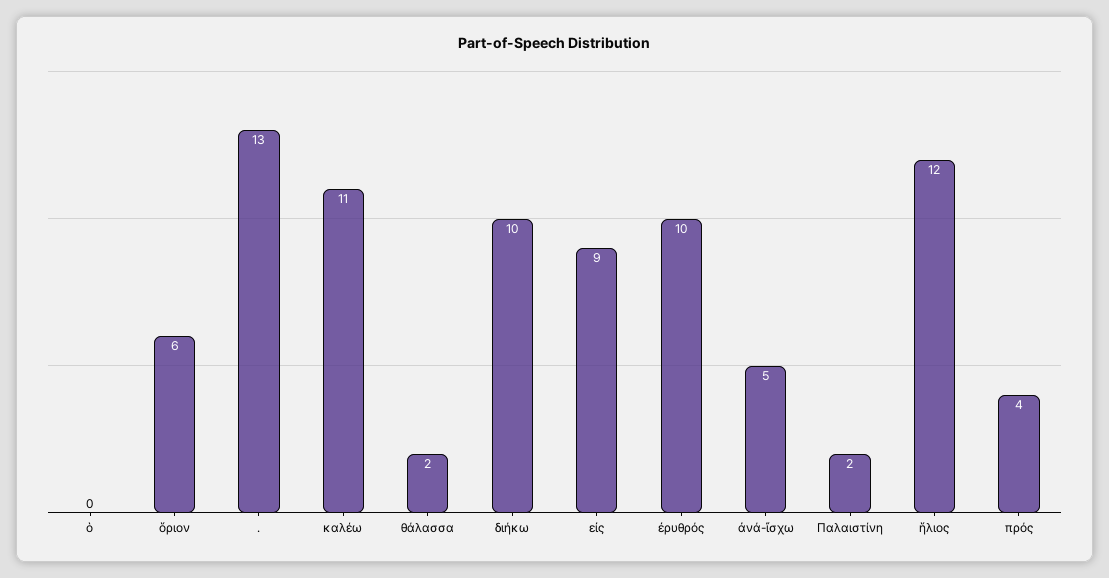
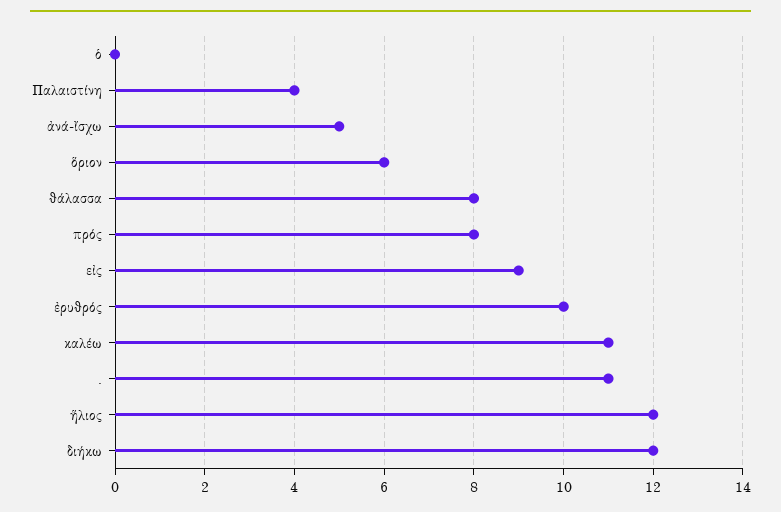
.: 13 -> 11
θάλασσα: 2 -> 8
διήκω: 10 -> 12
Παλαιστίνη: 2 -> 4
πρός: 4 -> 8

